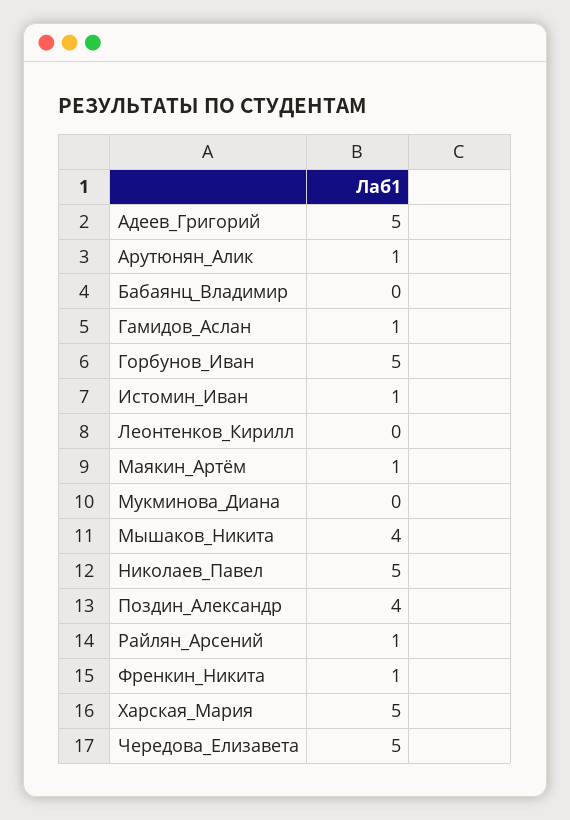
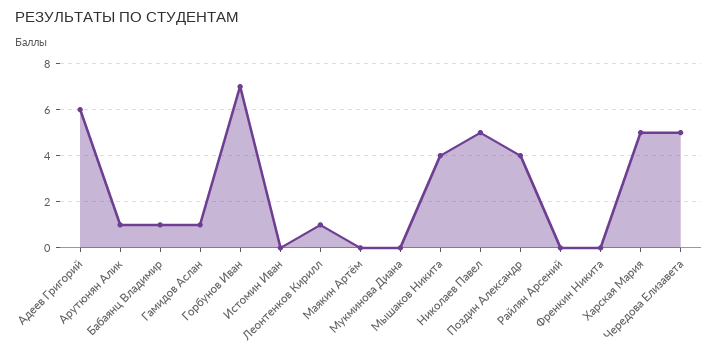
Адеев_Григорий: 5 -> 6
Бабаянц_Владимир: 0 -> 1
Горбунов_Иван: 5 -> 7
Истомин_Иван: 1 -> 0
Леонтенков_Кирилл: 0 -> 1
Маякин_Артём: 1 -> 0
Райлян_Арсений: 1 -> 0
Френкин_Никита: 1 -> 0

